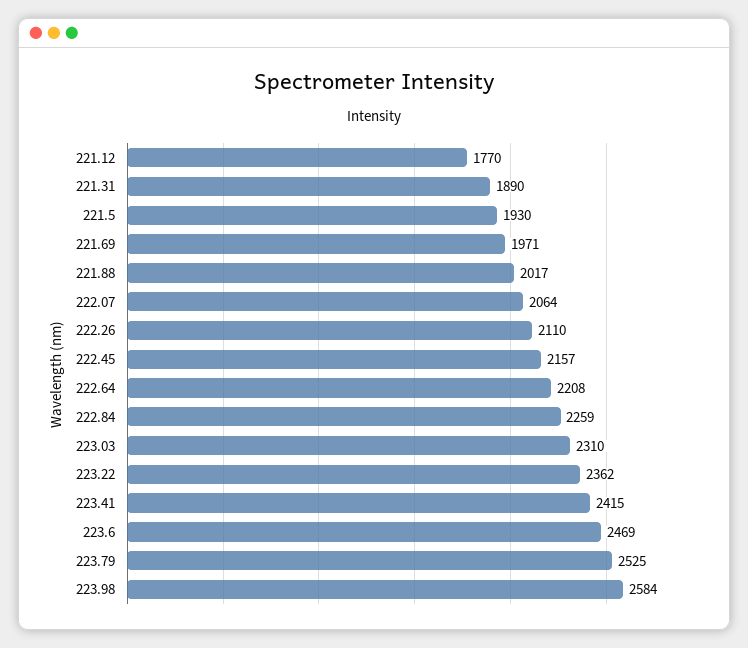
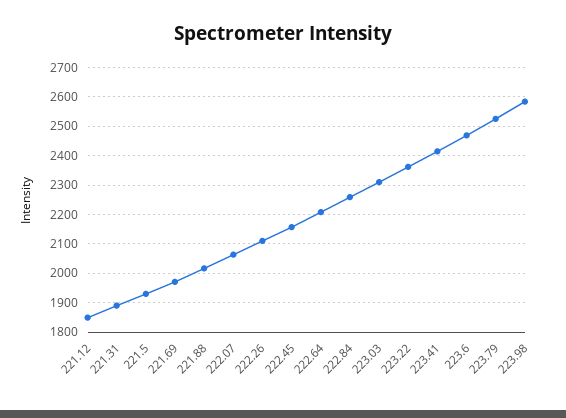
221.12: 1770 -> 1850

